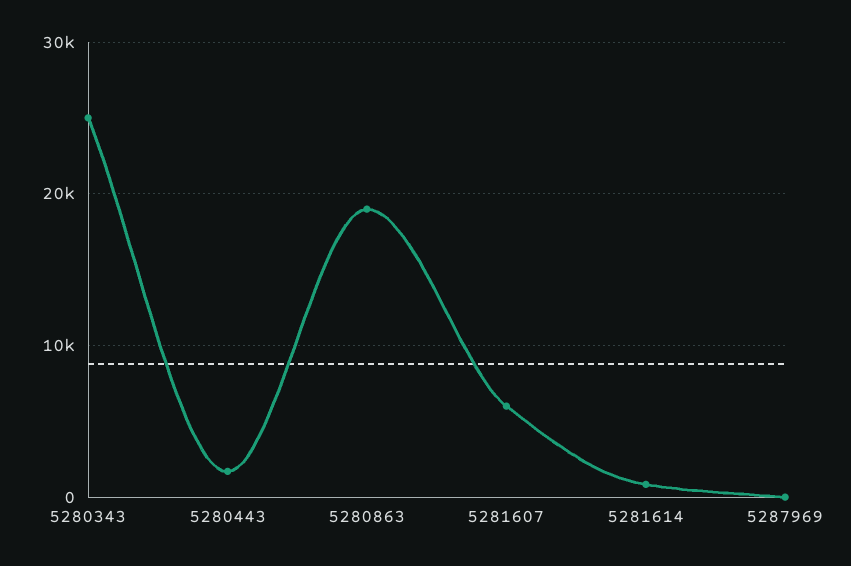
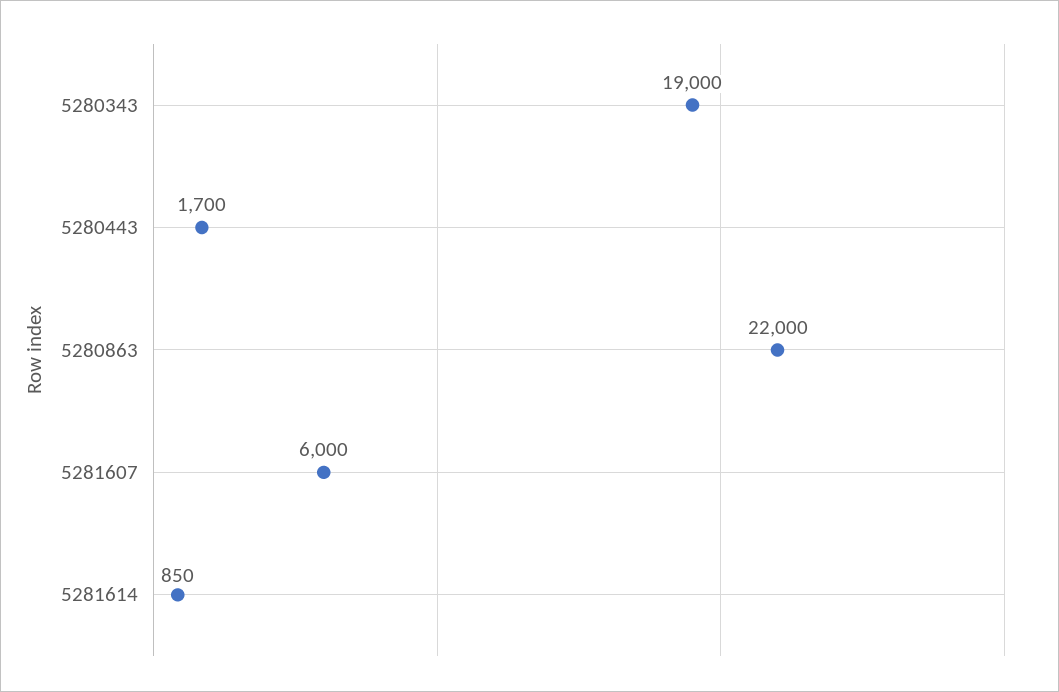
5280343: 25000 -> 19000
5280863: 19000 -> 22000
5287969: 0 -> none

